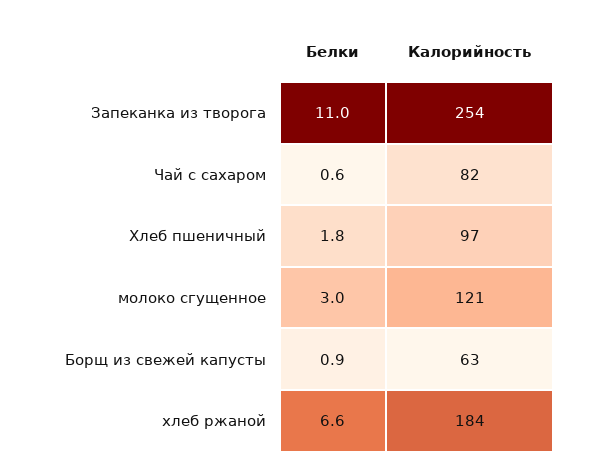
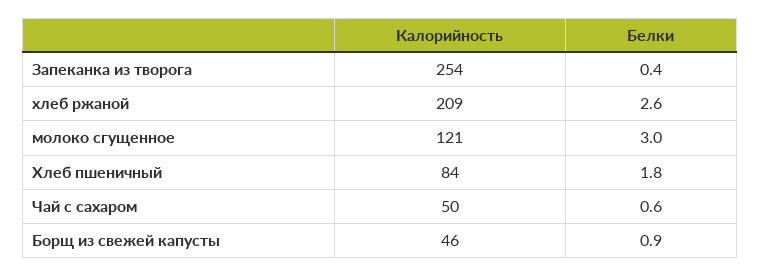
Белки, Запеканка из творога: 11 -> 0.4
Калорийность, Чай с сахаром: 82 -> 50
Калорийность, Хлеб пшеничный: 97 -> 84
Калорийность, Борщ из свежей капусты: 63 -> 46
Белки, хлеб ржаной: 6.6 -> 2.6
Калорийность, хлеб ржаной: 184 -> 209

